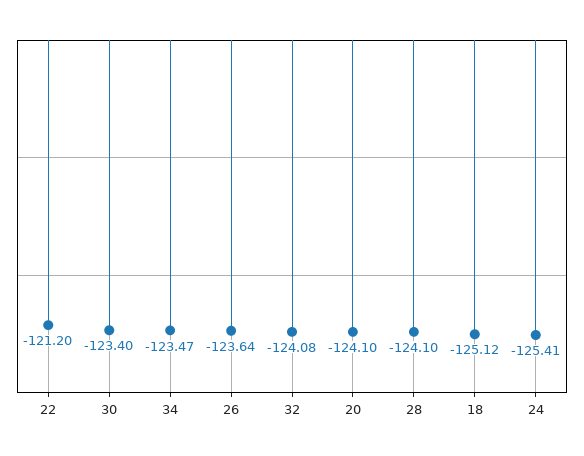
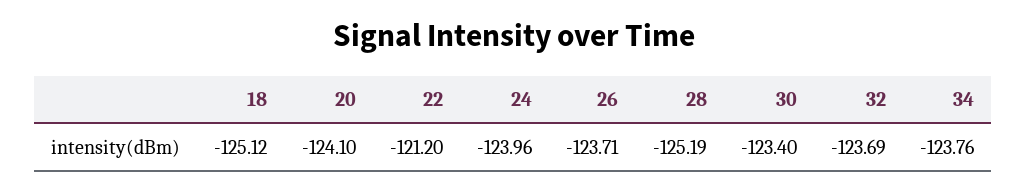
34: -123.47 -> -123.76
26: -123.64 -> -123.71
32: -124.08 -> -123.69
28: -124.1 -> -125.19
24: -125.41 -> -123.96

